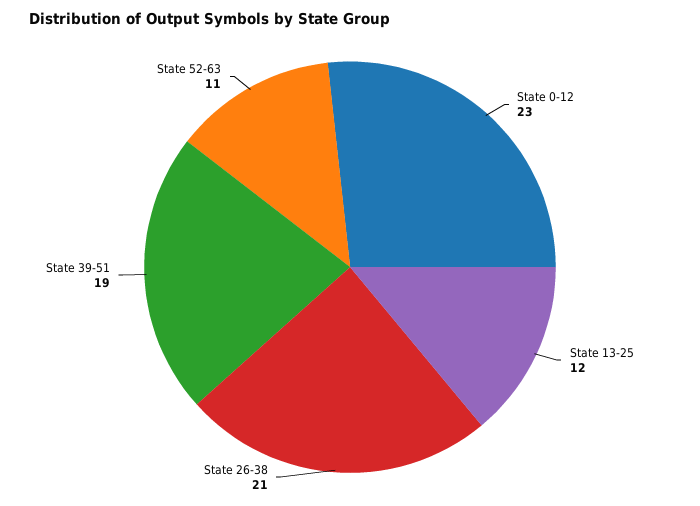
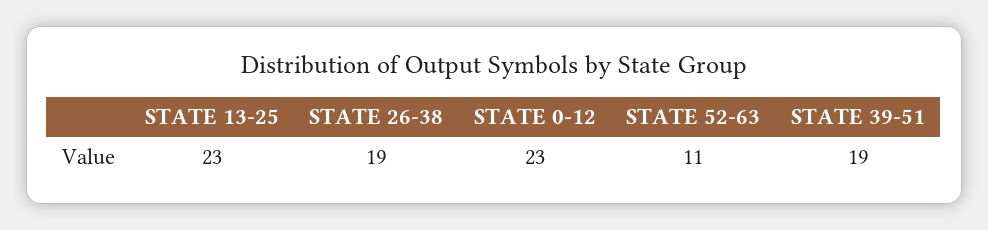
State 13-25: 12 -> 23
State 26-38: 21 -> 19

